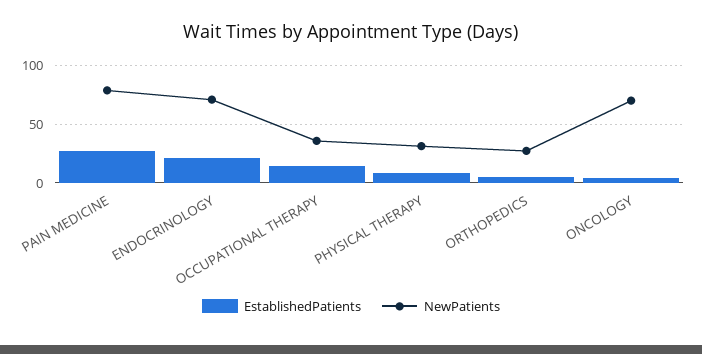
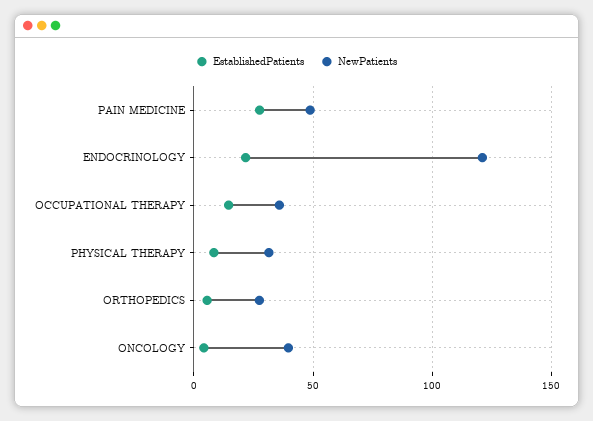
NewPatients, PAIN MEDICINE: 80 -> 50
NewPatients, ENDOCRINOLOGY: 70 -> 120
NewPatients, ONCOLOGY: 70 -> 40

